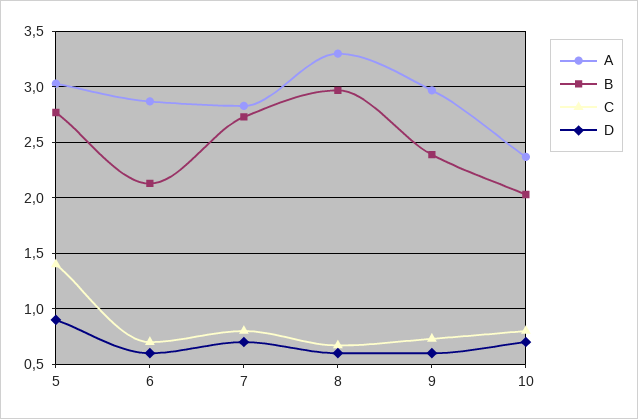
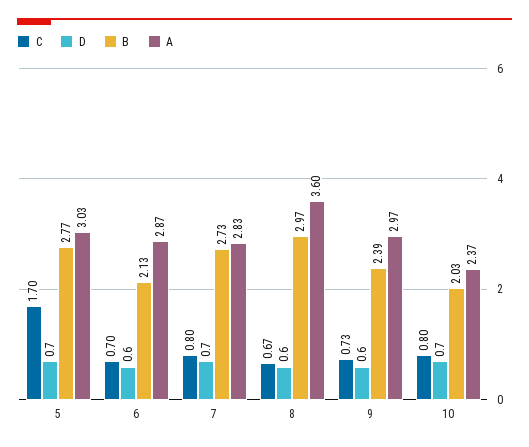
C, 5: 1.4 -> 1.7
D, 5: 0.9 -> 0.7
A, 8: 3.3 -> 3.6

